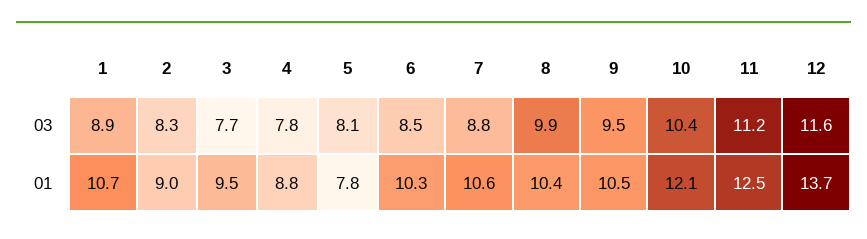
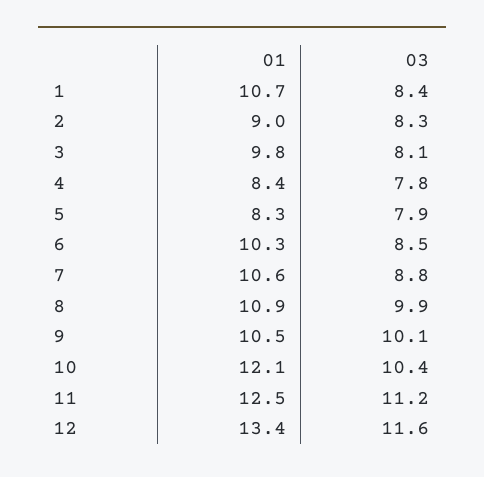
1, 03: 8.9 -> 8.4
3, 03: 7.7 -> 8.1
5, 03: 8.1 -> 7.9
9, 03: 9.5 -> 10.1
3, 01: 9.5 -> 9.8
4, 01: 8.8 -> 8.4
5, 01: 7.8 -> 8.3
8, 01: 10.4 -> 10.9
12, 01: 13.7 -> 13.4

